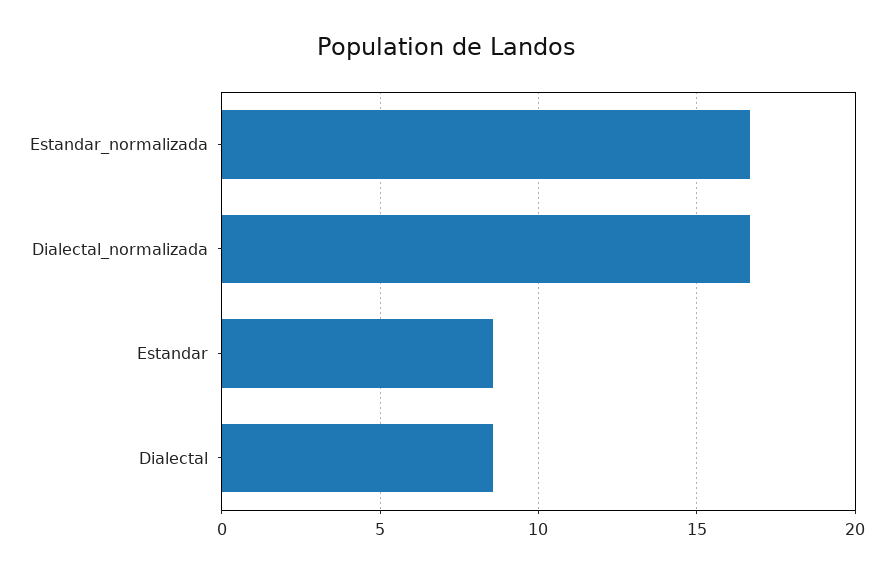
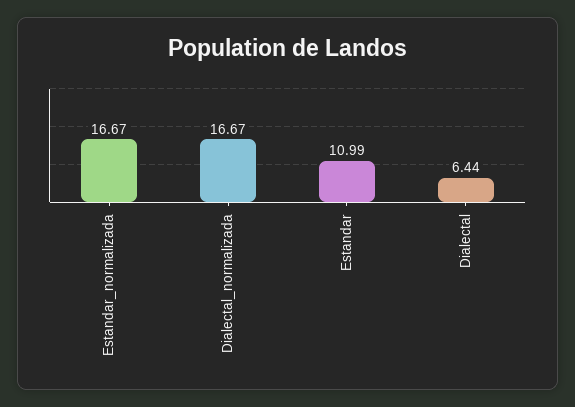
Estandar: 8.5 -> 10.99
Dialectal: 8.5 -> 6.44

